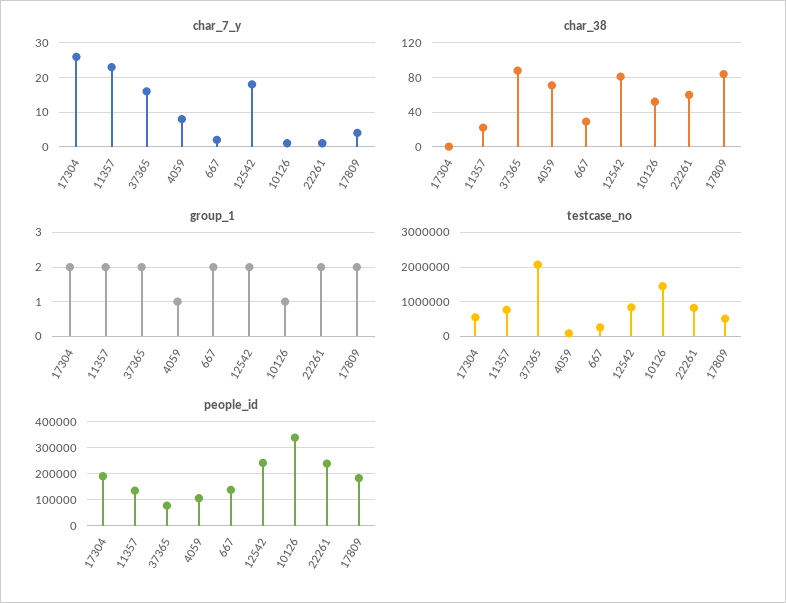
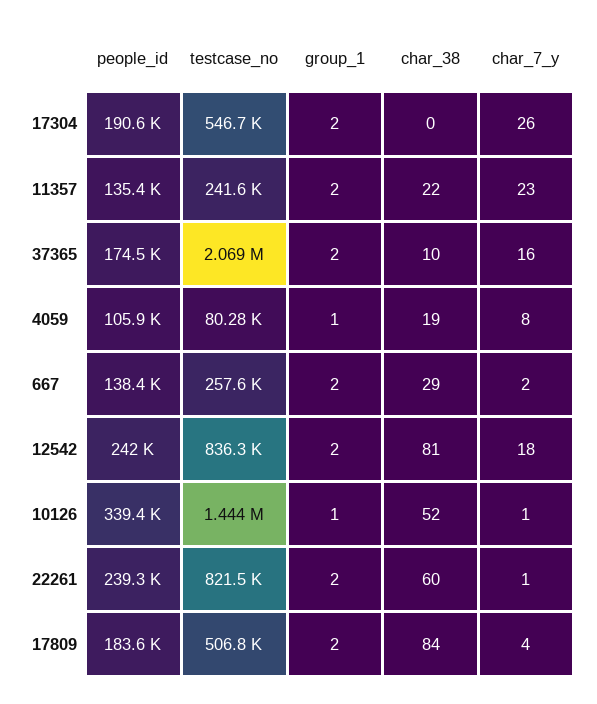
char_38, 37365: 90 -> 10
char_38, 4059: 70 -> 19
testcase_no, 11357: 800000 -> 241600
people_id, 37365: 75000 -> 174500

